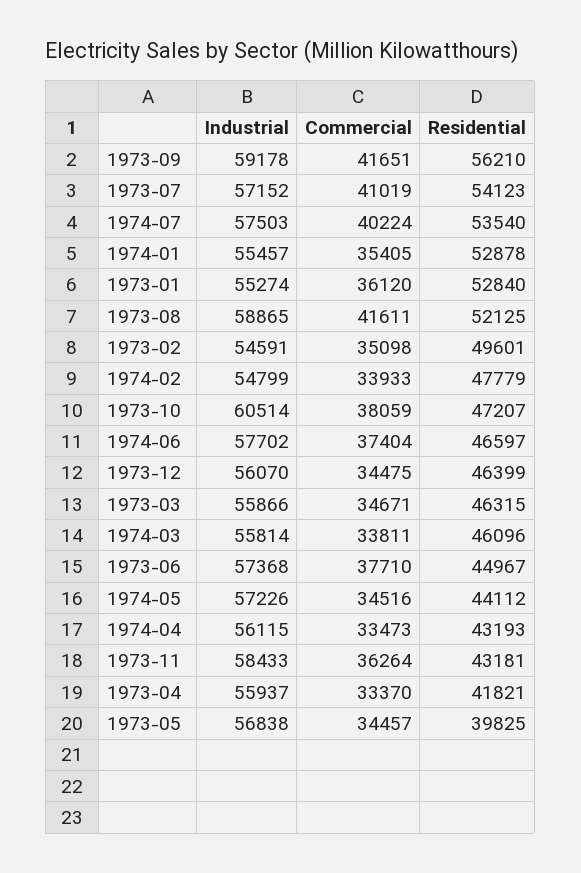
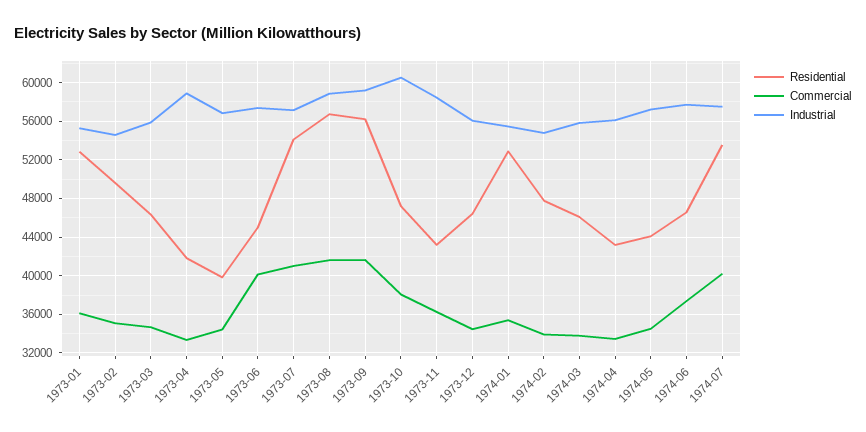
Residential, 1973-08: 52125 -> 57000
Commercial, 1973-06: 37710 -> 40000
Industrial, 1973-04: 55937 -> 59000

